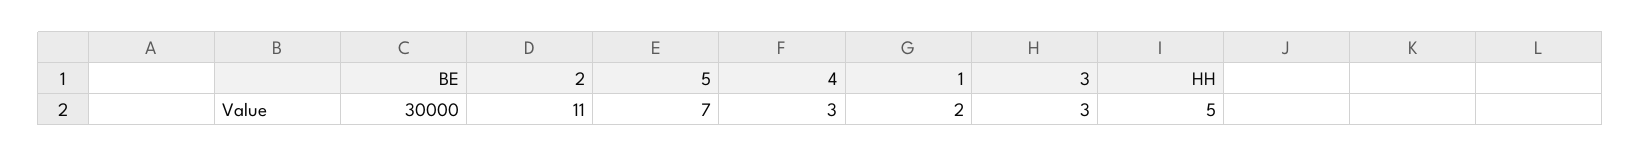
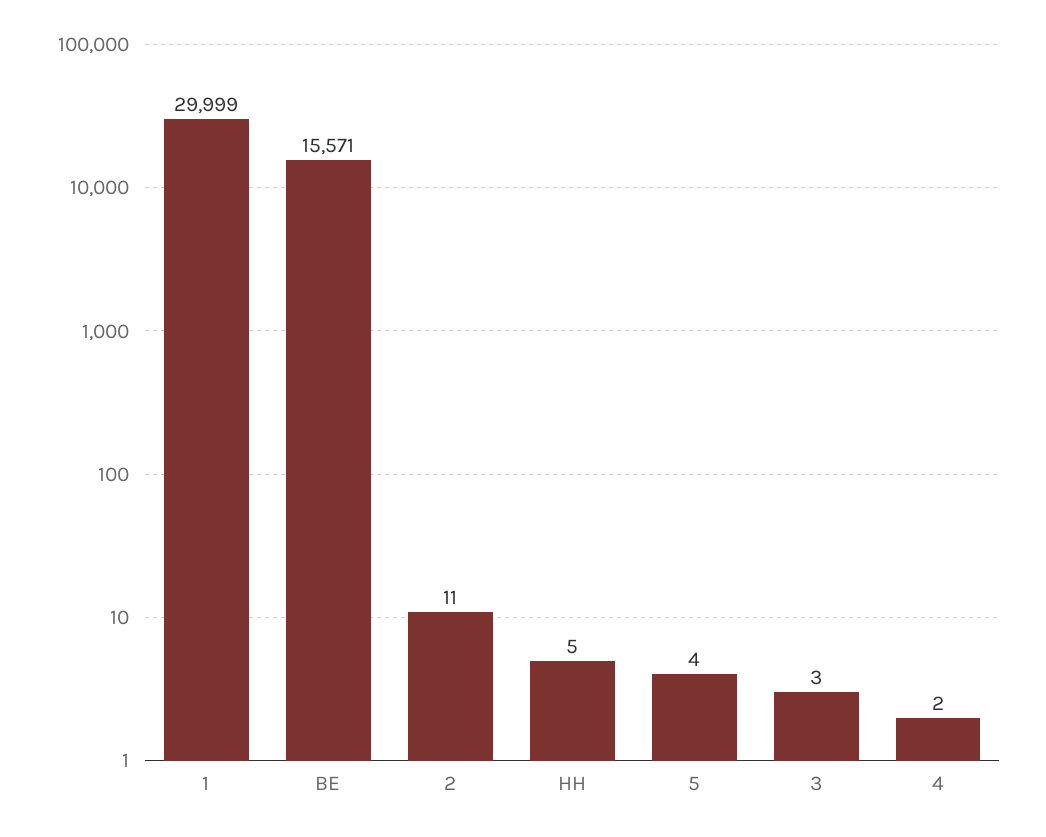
BE: 30000 -> 15571
5: 7 -> 4
4: 3 -> 2
1: 2 -> 29999

